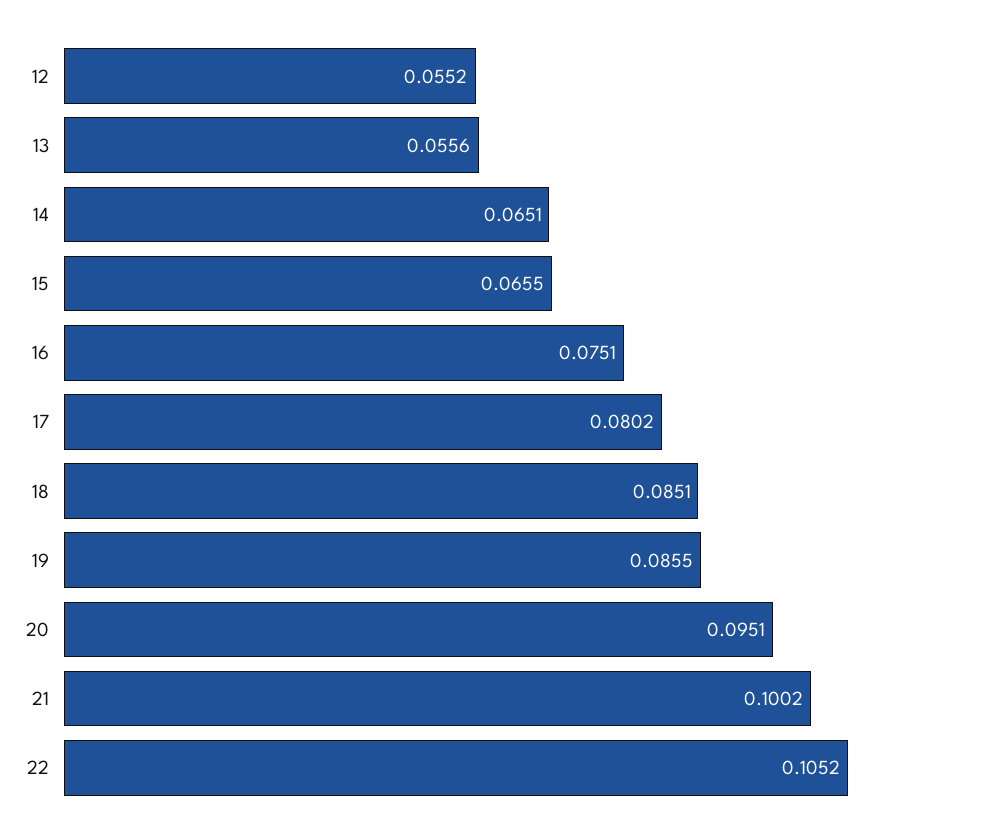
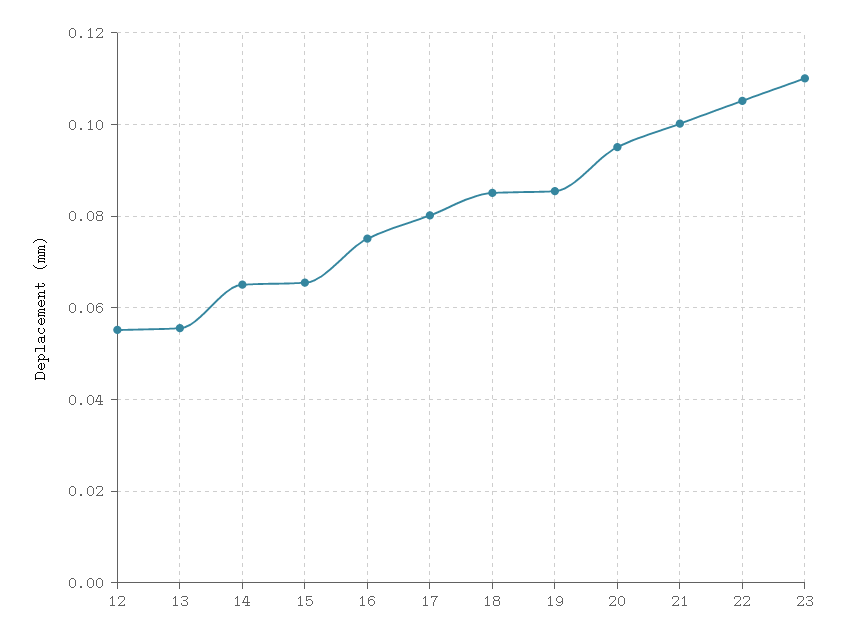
23: none -> 0.11

